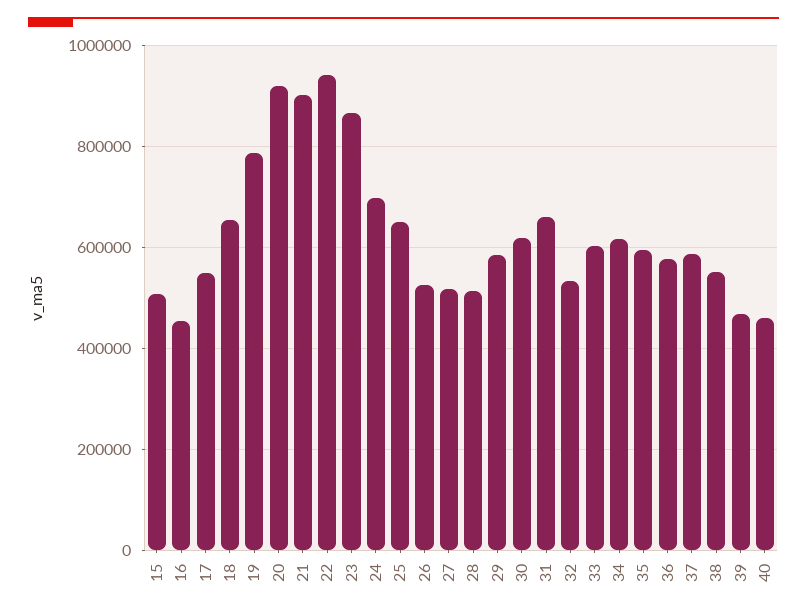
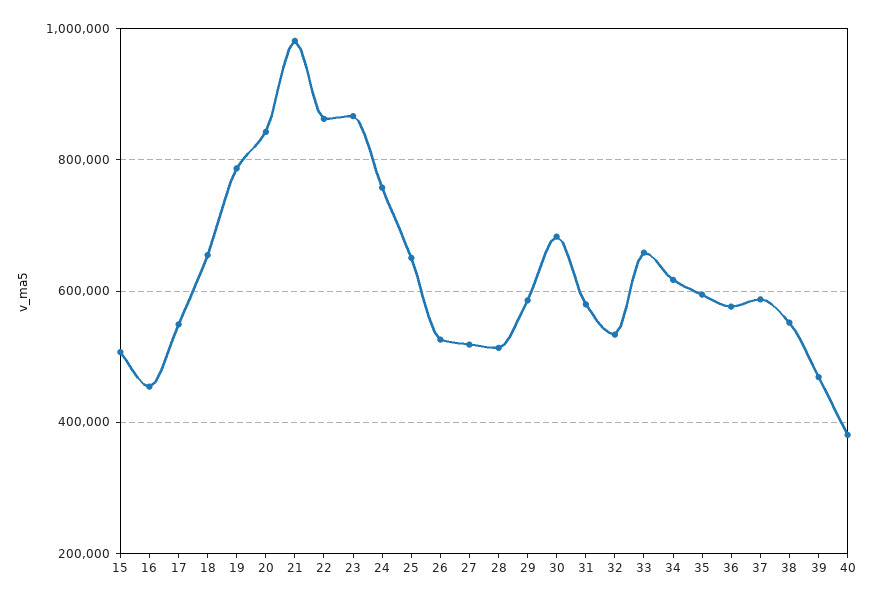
20: 920000 -> 840000
21: 900000 -> 980000
22: 940000 -> 860000
24: 700000 -> 760000
30: 620000 -> 680000
31: 660000 -> 580000
33: 600000 -> 660000
40: 460000 -> 380000

